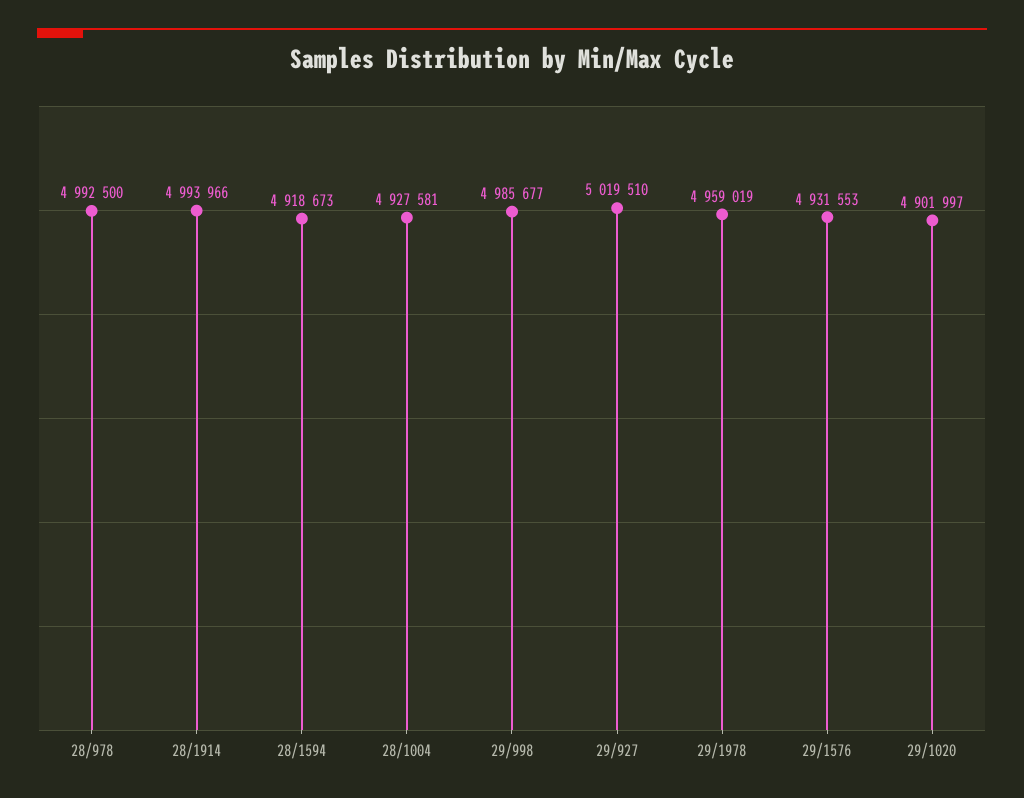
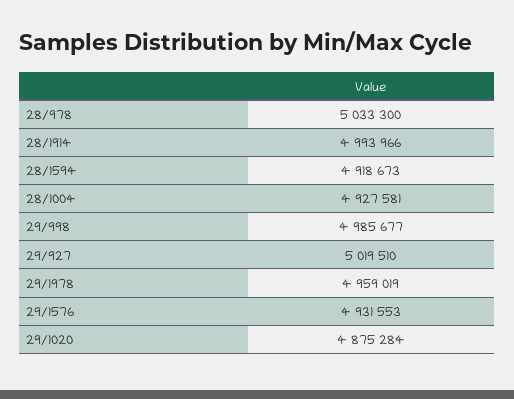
28/978: 4992500 -> 5033300
29/1020: 4901997 -> 4875284

